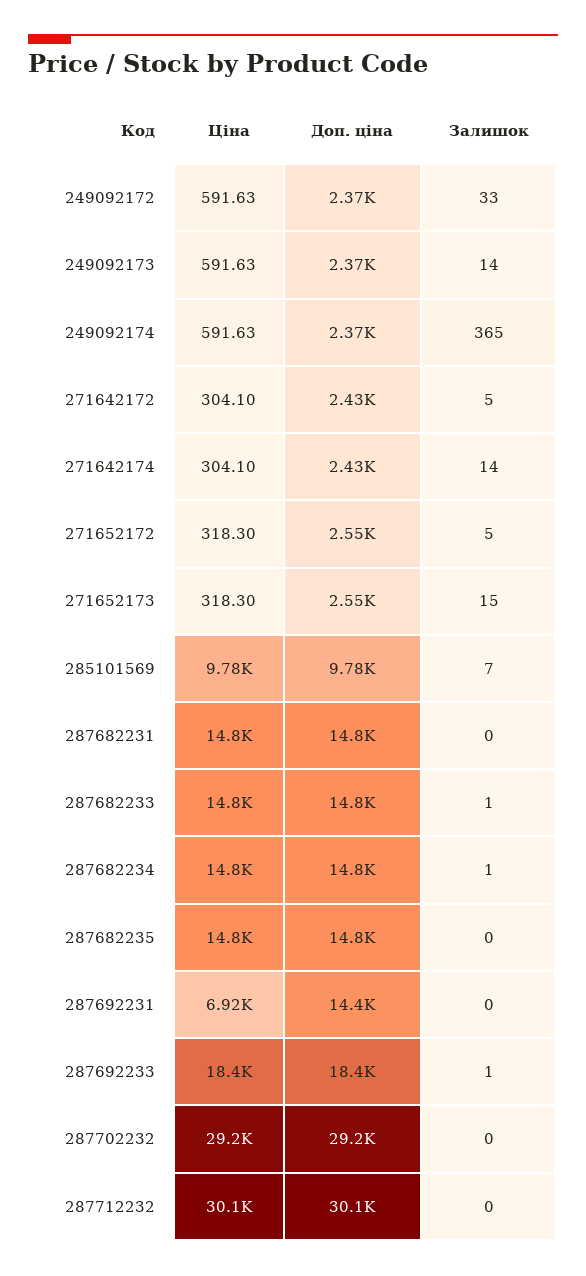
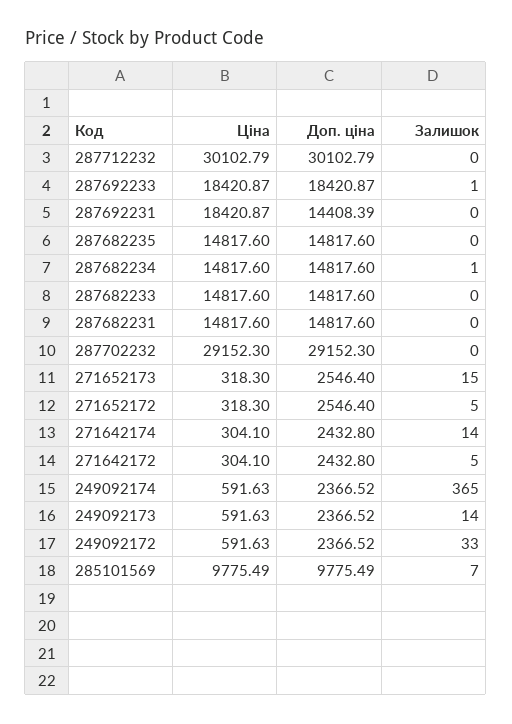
Залишок, 287682233: 1 -> 0
Ціна, 287692231: 6920 -> 18420.87

